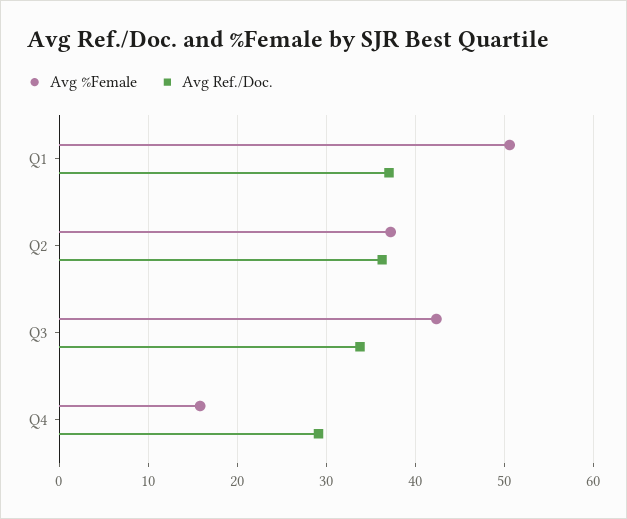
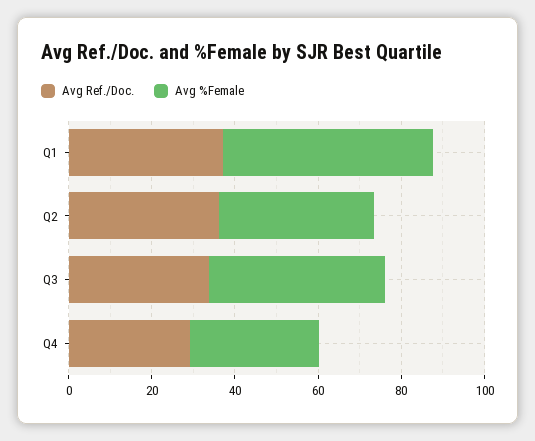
Avg %Female, Q4: 16 -> 30

